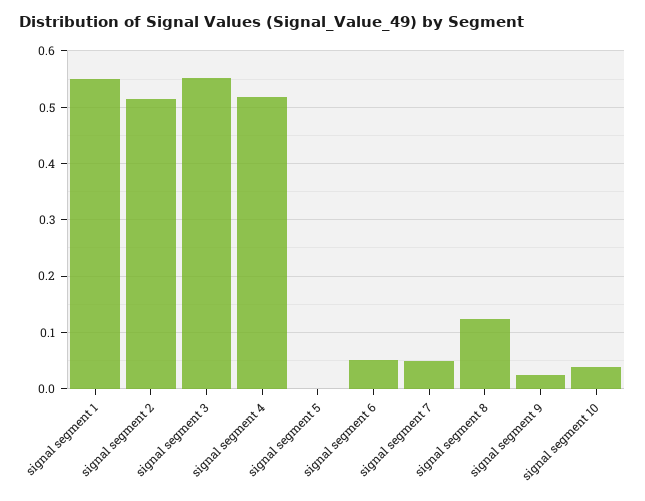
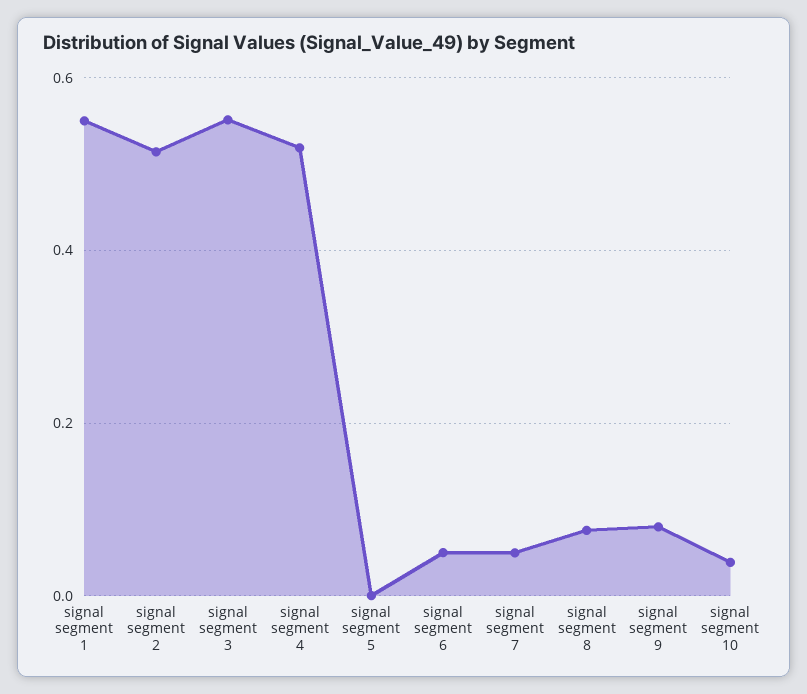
signal segment 8: 0.12 -> 0.08
signal segment 9: 0.02 -> 0.08

